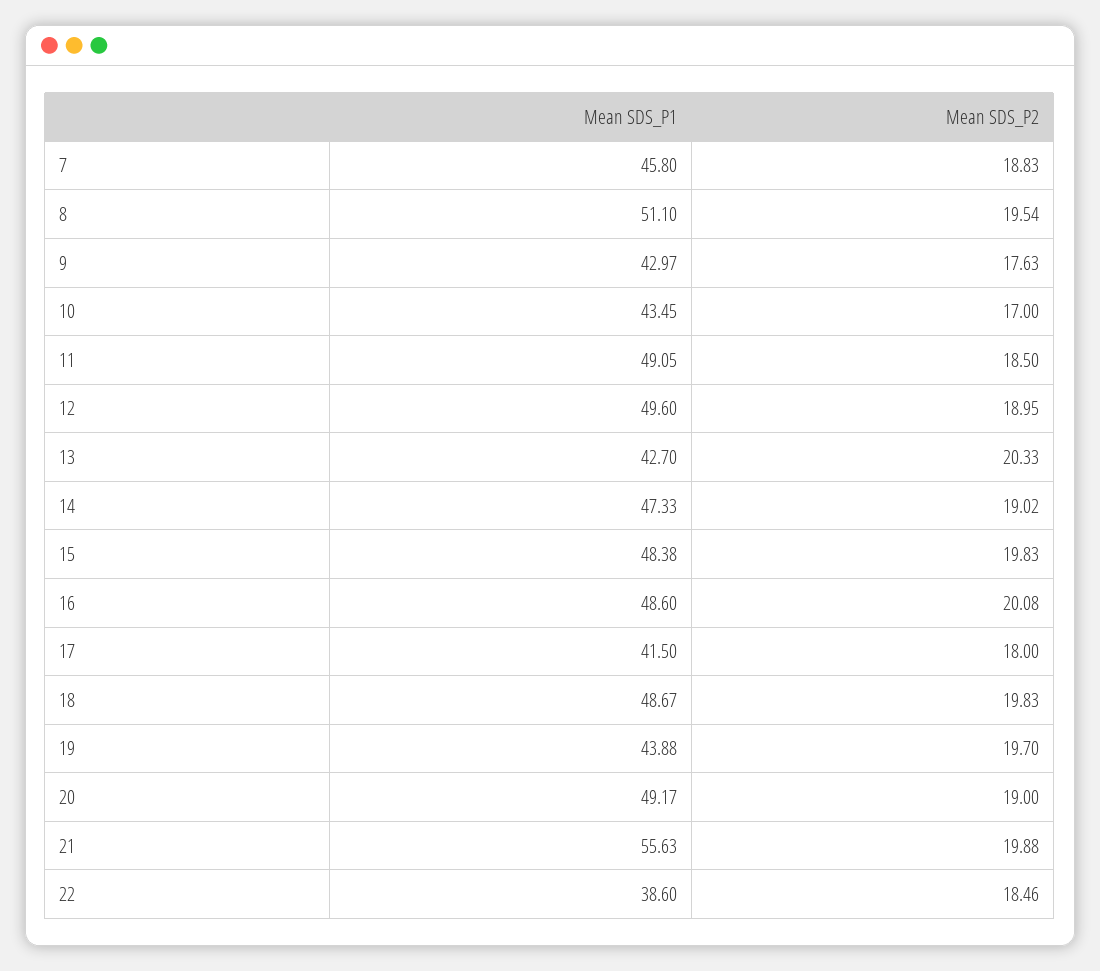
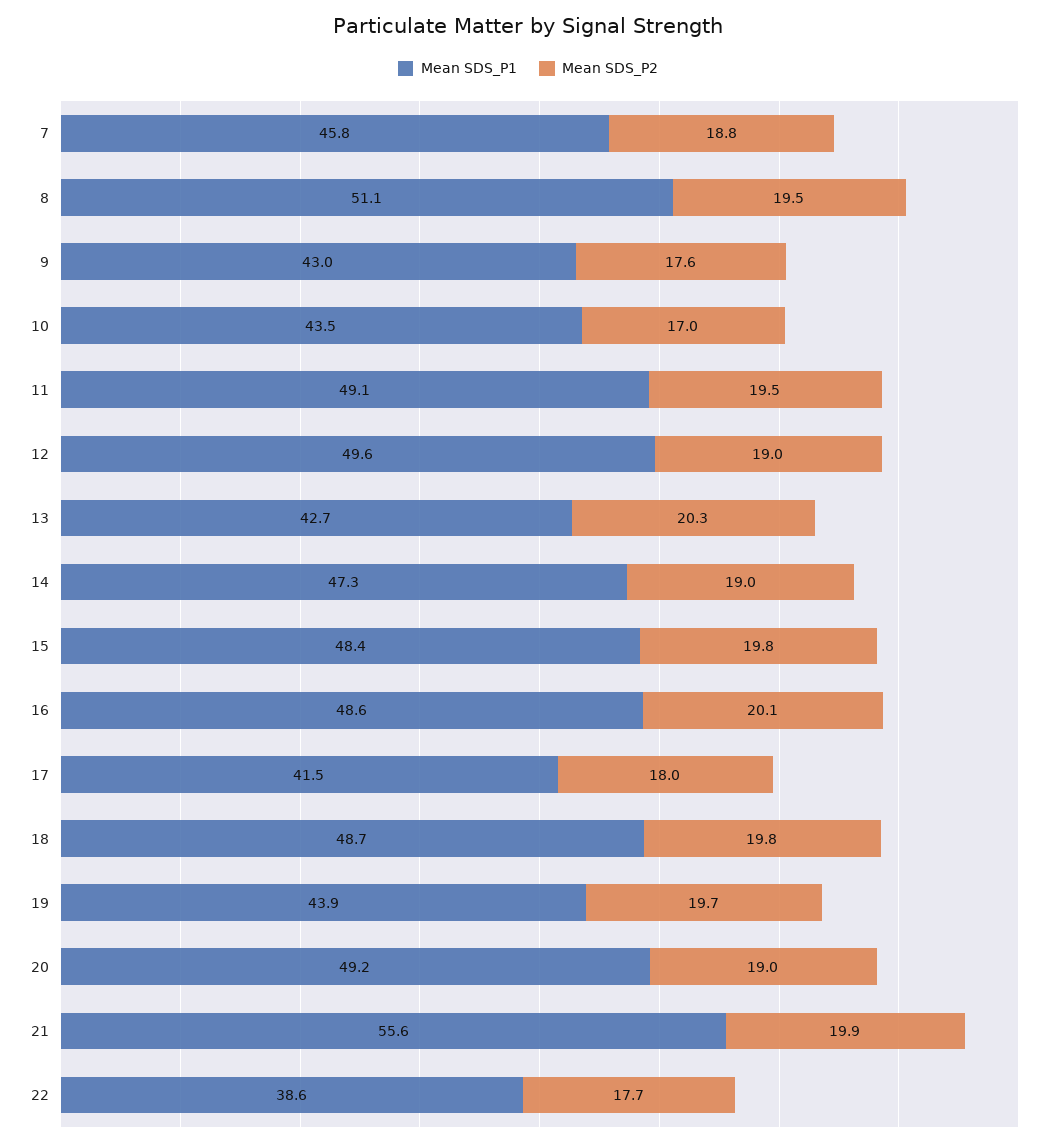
Mean SDS_P2, 11: 18.5 -> 19.5
Mean SDS_P2, 22: 18.46 -> 17.7

